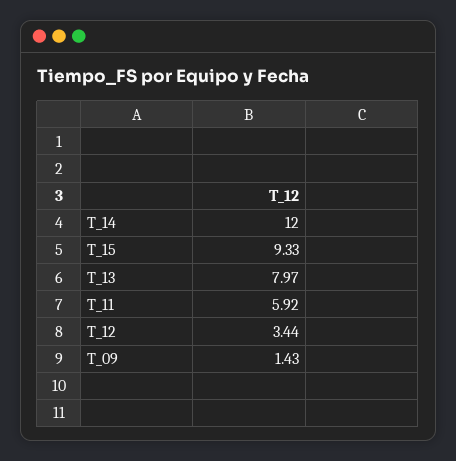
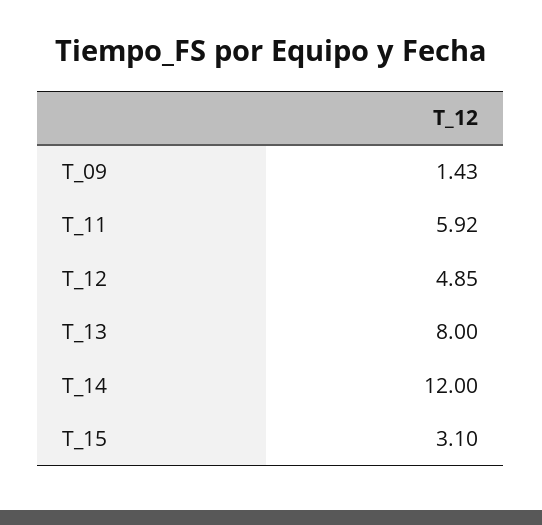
T_15: 9.33 -> 3.1
T_13: 7.97 -> 8
T_12: 3.44 -> 4.85

